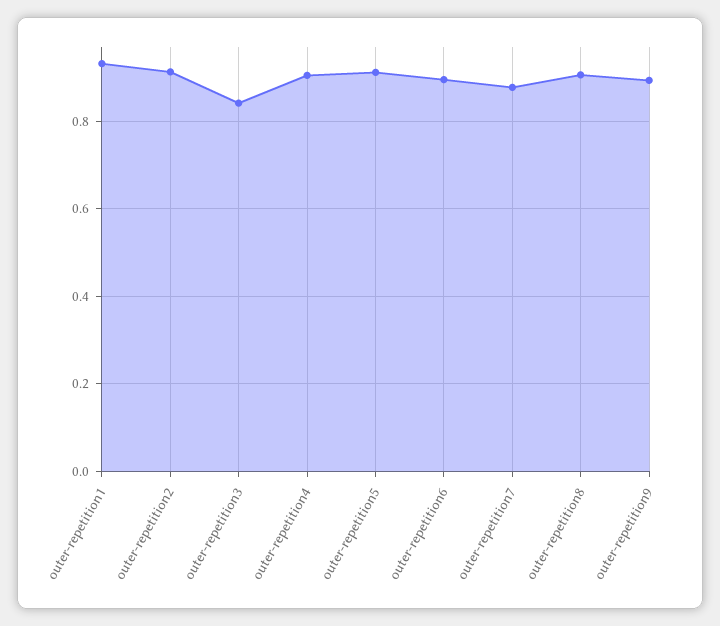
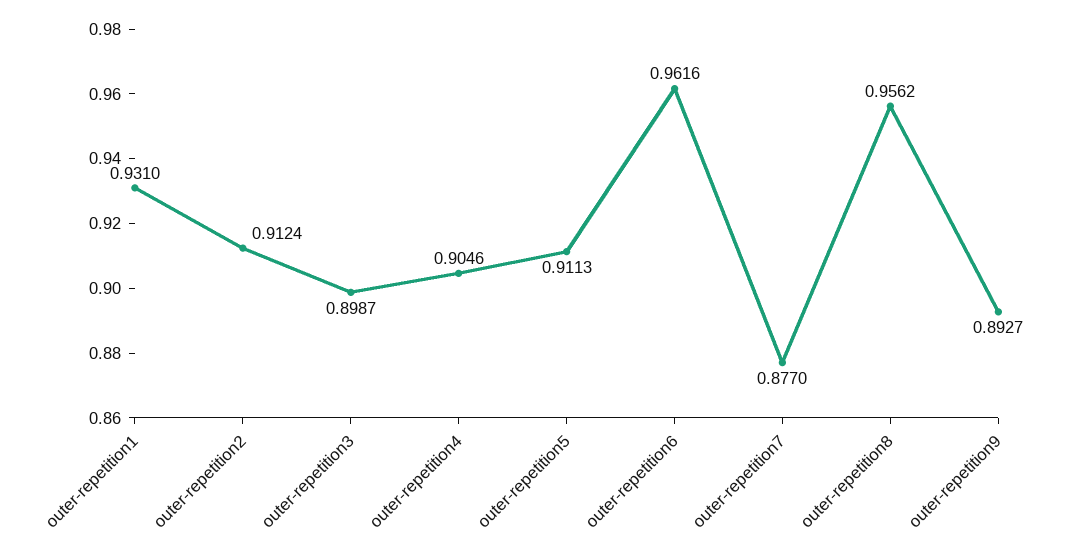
outer-repetition3: 0.84 -> 0.8987
outer-repetition6: 0.9 -> 0.9616
outer-repetition8: 0.9 -> 0.9562

